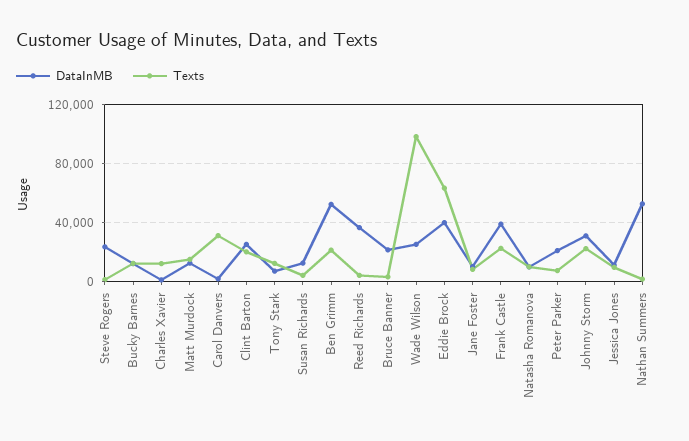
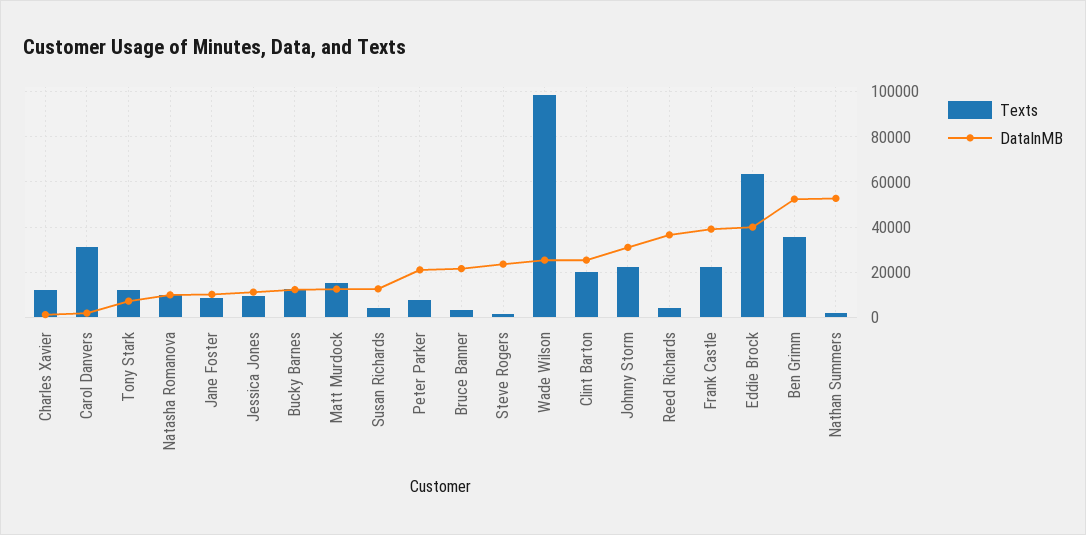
Texts, Ben Grimm: 20000 -> 35000

